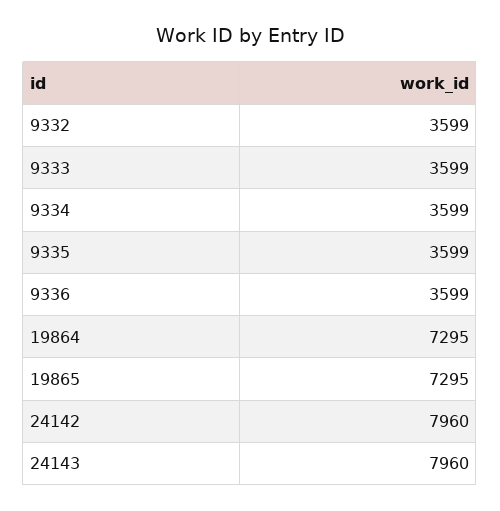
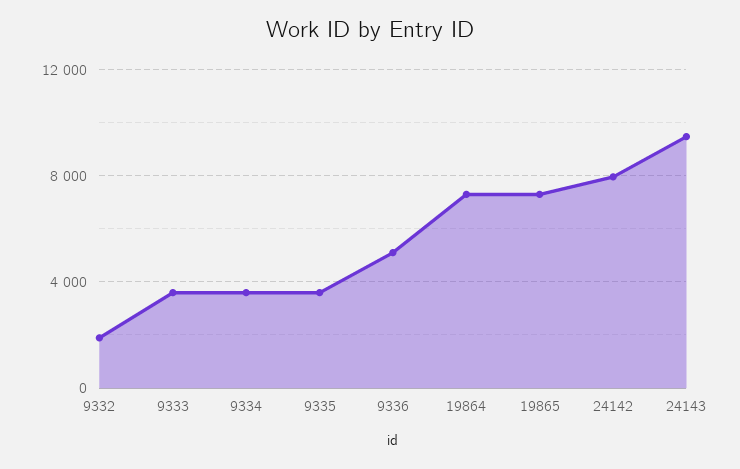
9332: 3599 -> 2000
9336: 3599 -> 5000
24143: 7960 -> 9500

